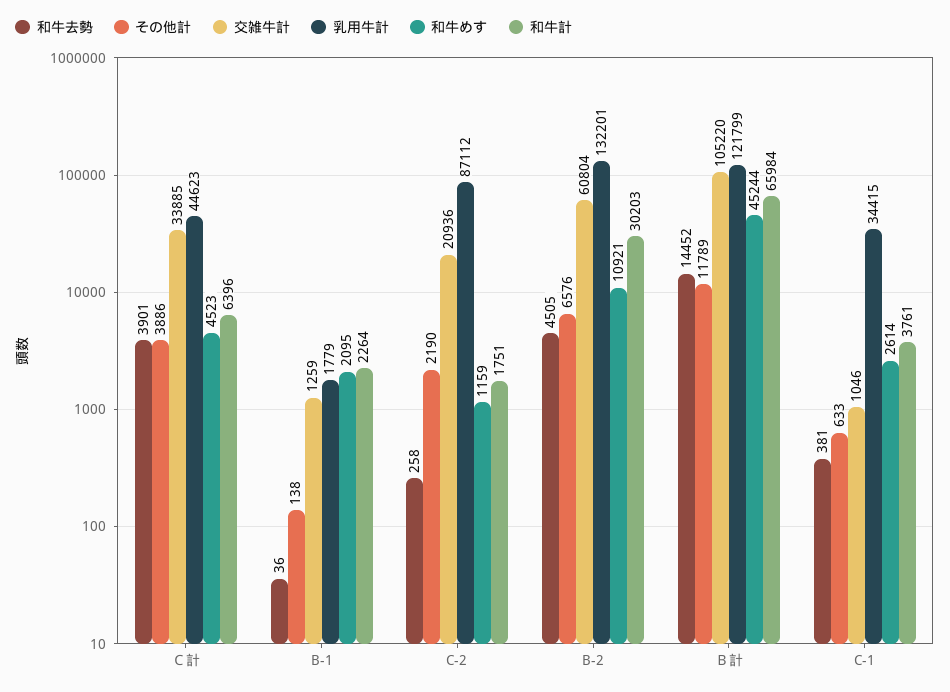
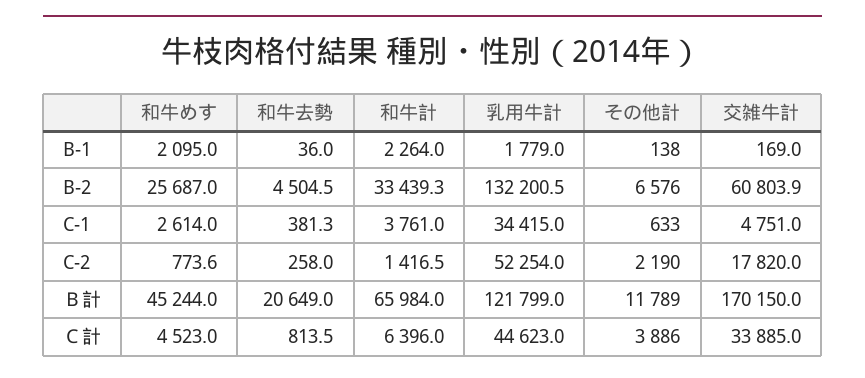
和牛去勢, Ｃ計: 3901 -> 813.5
交雑牛計, B-1: 1259 -> 169
交雑牛計, C-2: 20936 -> 17820
乳用牛計, C-2: 87112 -> 52254
和牛めす, C-2: 1159 -> 773.6
和牛計, C-2: 1751 -> 1416.5
和牛めす, B-2: 10921 -> 25687
和牛計, B-2: 30203 -> 33439.3
和牛去勢, Ｂ計: 14452 -> 20649
交雑牛計, Ｂ計: 105220 -> 170150
交雑牛計, C-1: 1046 -> 4751

